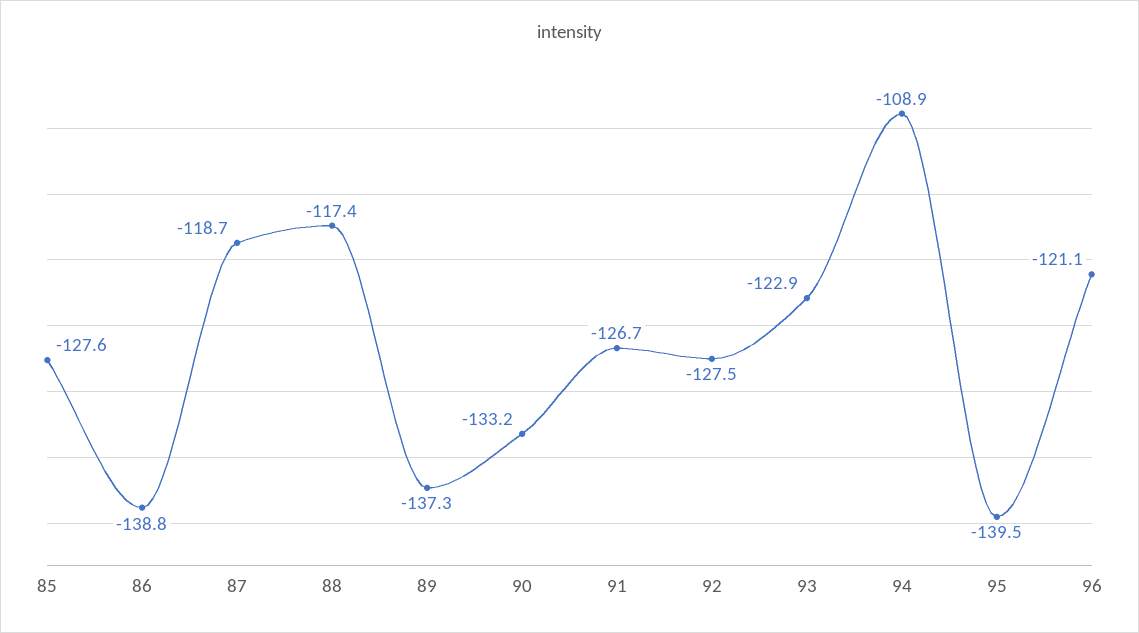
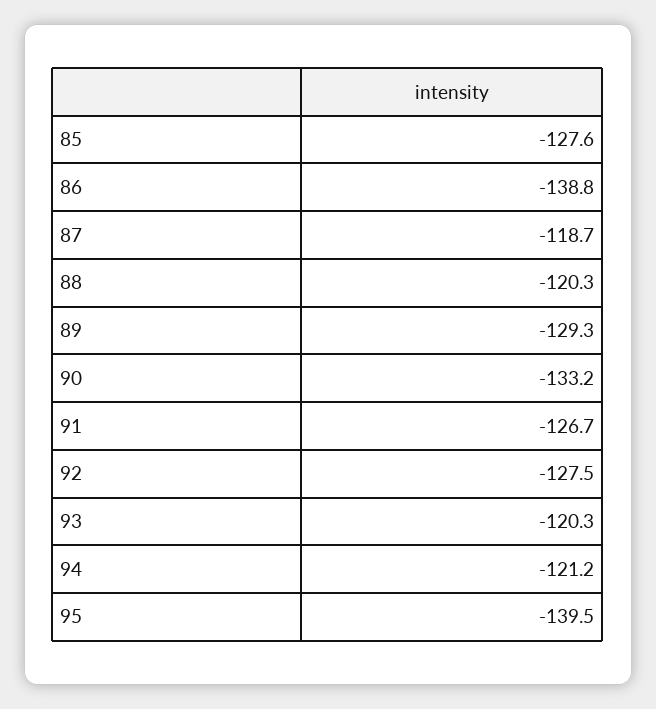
88: -117.4 -> -120.3
89: -137.3 -> -129.3
93: -122.9 -> -120.3
94: -108.9 -> -121.2
96: -121.1 -> none

